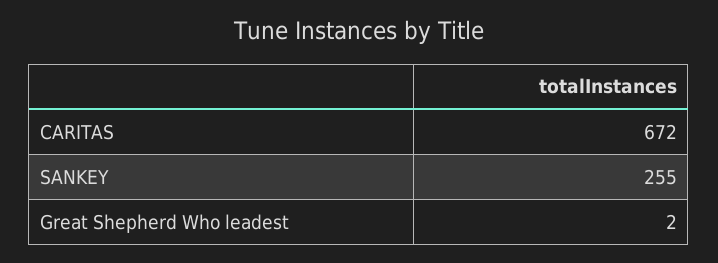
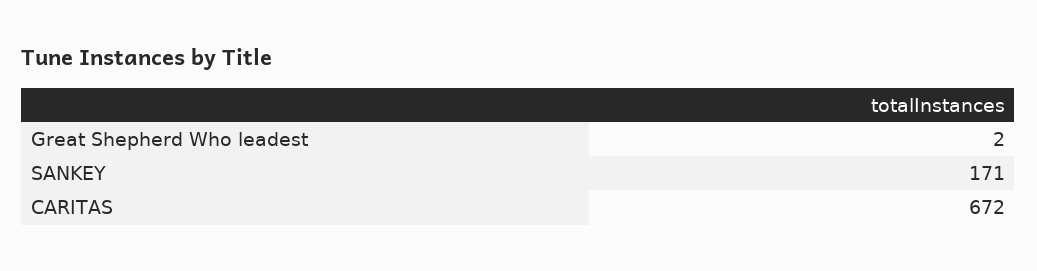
SANKEY: 255 -> 171

